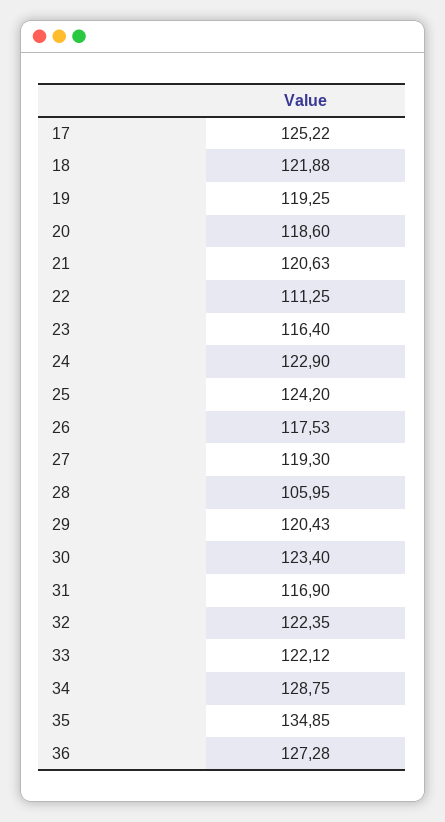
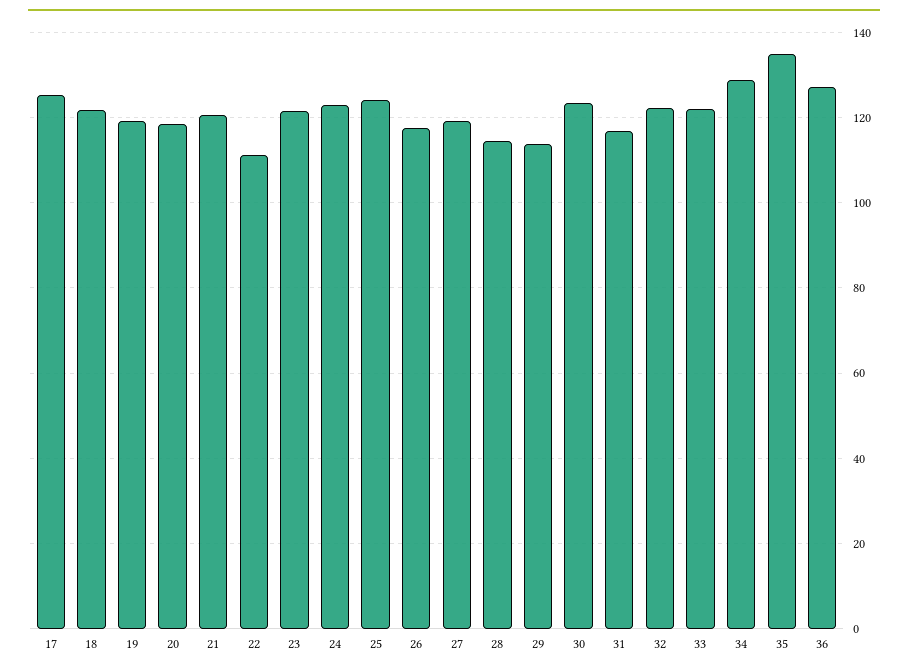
23: 116.4 -> 122
28: 105.95 -> 114
29: 120.43 -> 114

